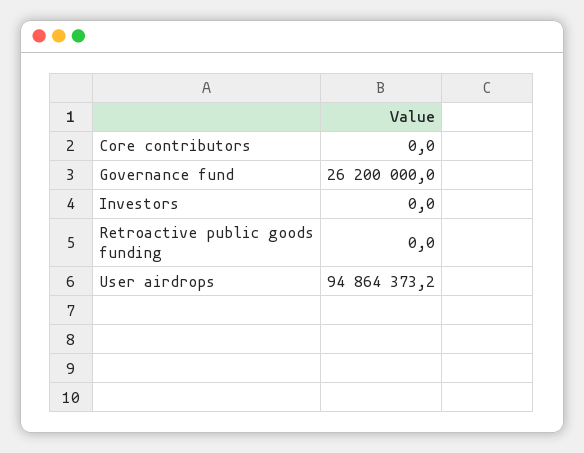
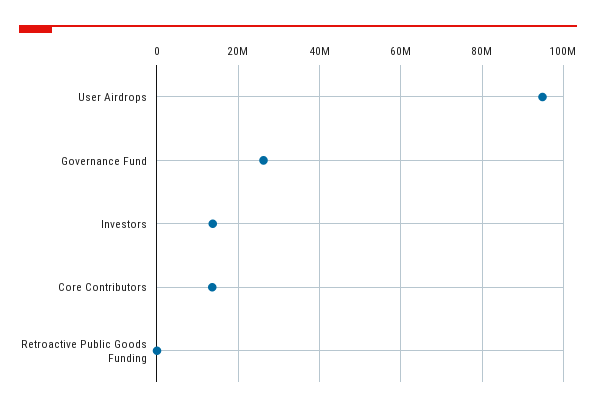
Core contributors: 0 -> 14000000
Investors: 0 -> 14000000

